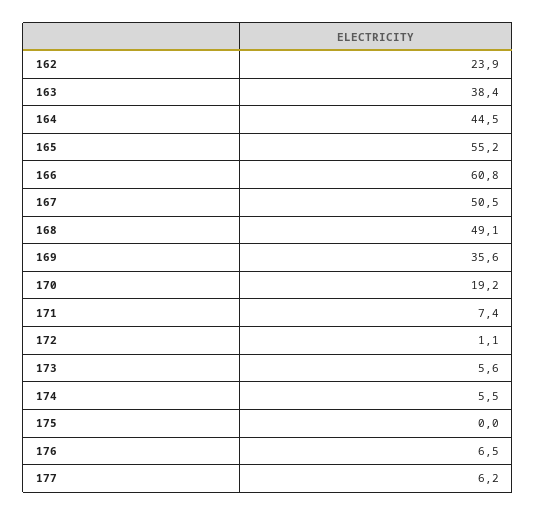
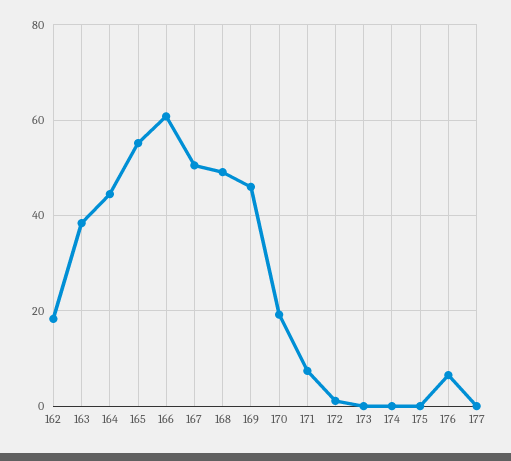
162: 23.9 -> 18
169: 35.6 -> 46
173: 5.6 -> 0
174: 5.5 -> 0
177: 6.2 -> 0

